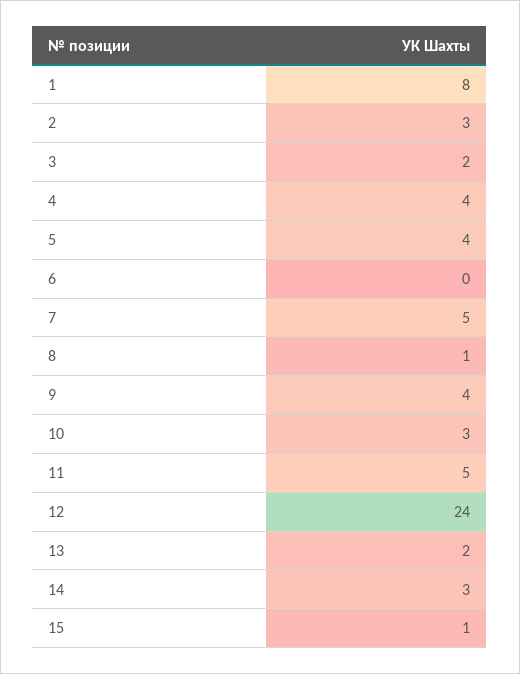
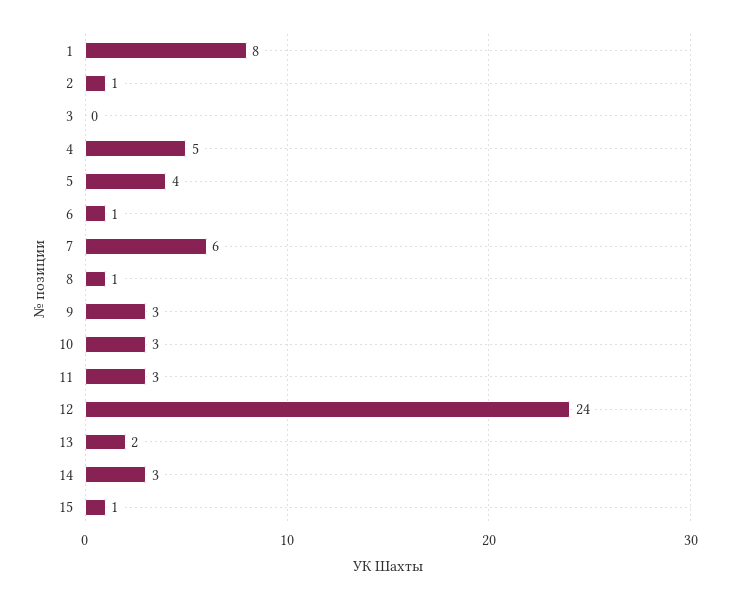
2: 3 -> 1
3: 2 -> 0
4: 4 -> 5
6: 0 -> 1
7: 5 -> 6
9: 4 -> 3
11: 5 -> 3

